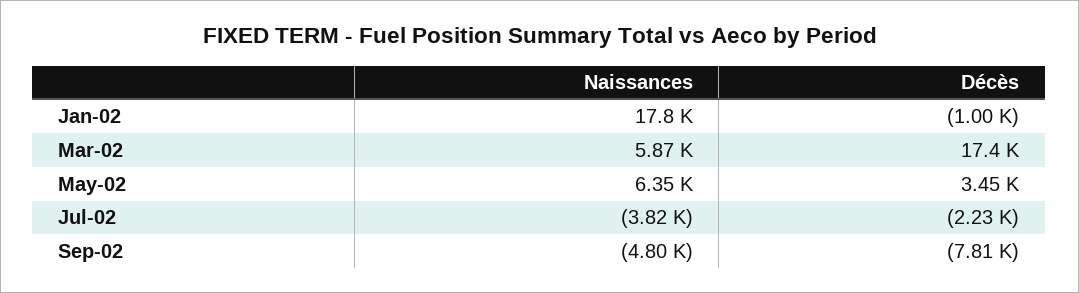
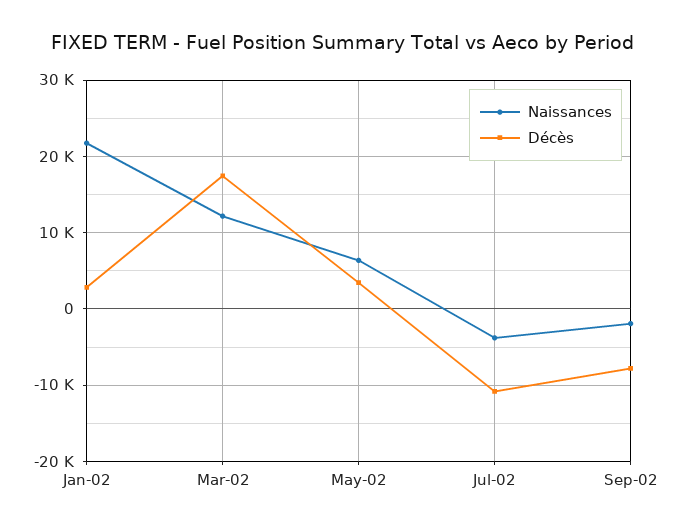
Naissances, Jan-02: 17800 -> 22000
Décès, Jan-02: -1000 -> 3000
Naissances, Mar-02: 5870 -> 12000
Décès, Jul-02: -2230 -> -11000
Naissances, Sep-02: -4800 -> -2000

